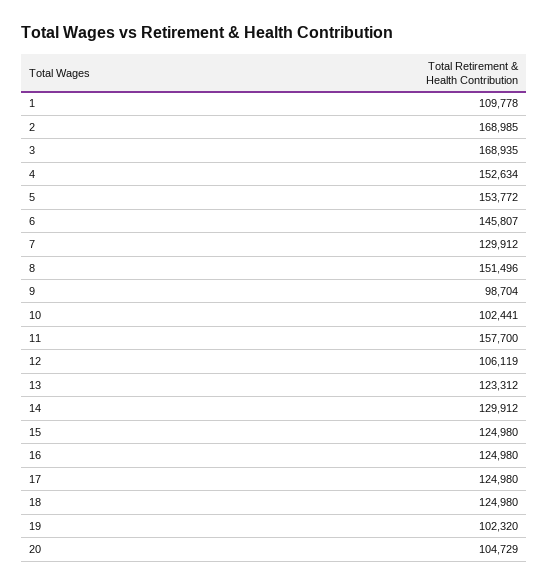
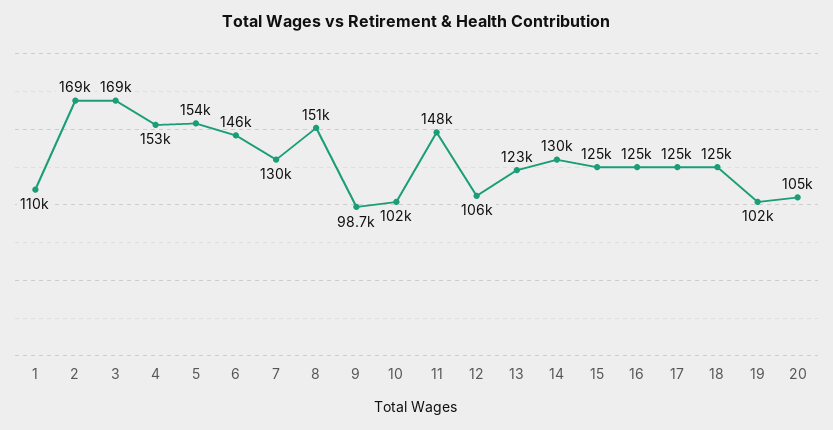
11: 157700 -> 148000

